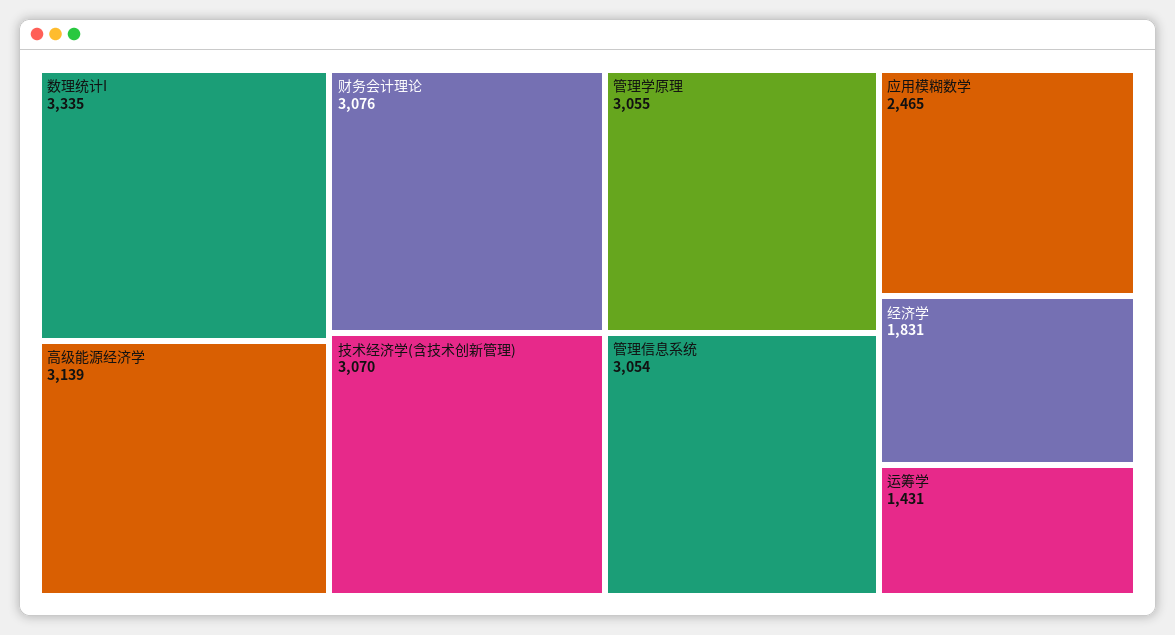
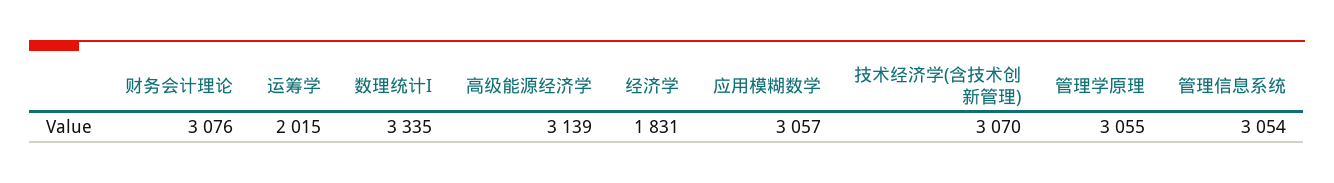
应用模糊数学: 2465 -> 3057
运筹学: 1431 -> 2015

